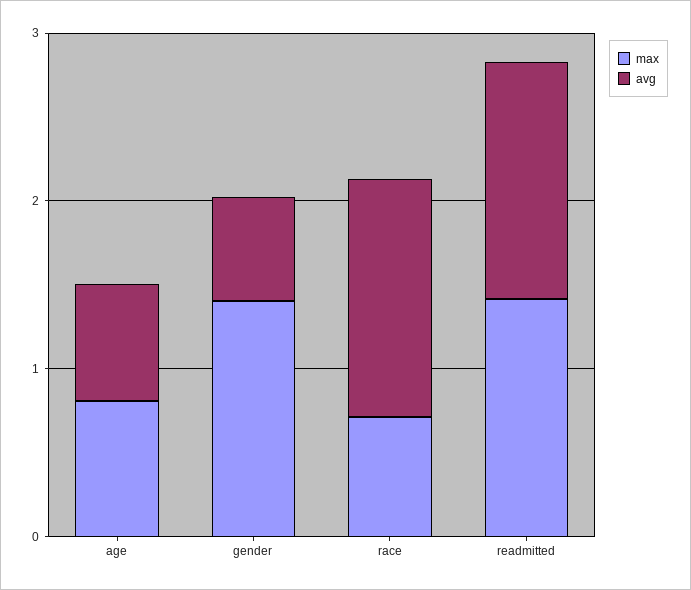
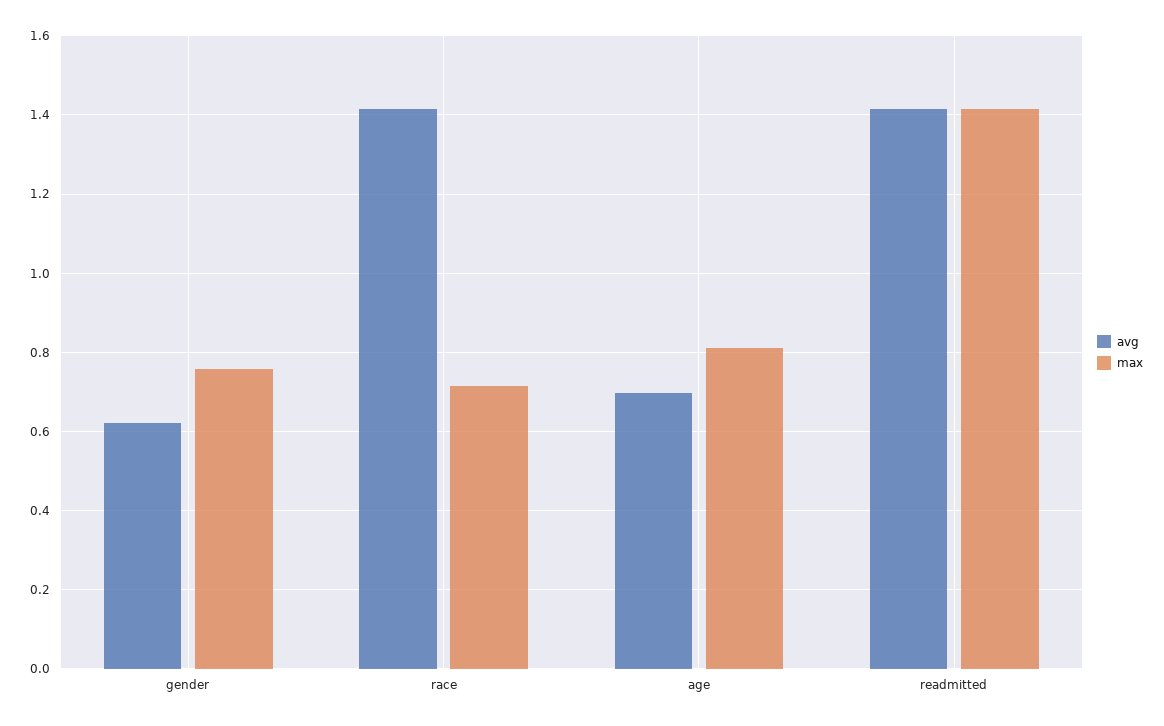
max, gender: 1.4 -> 0.76

